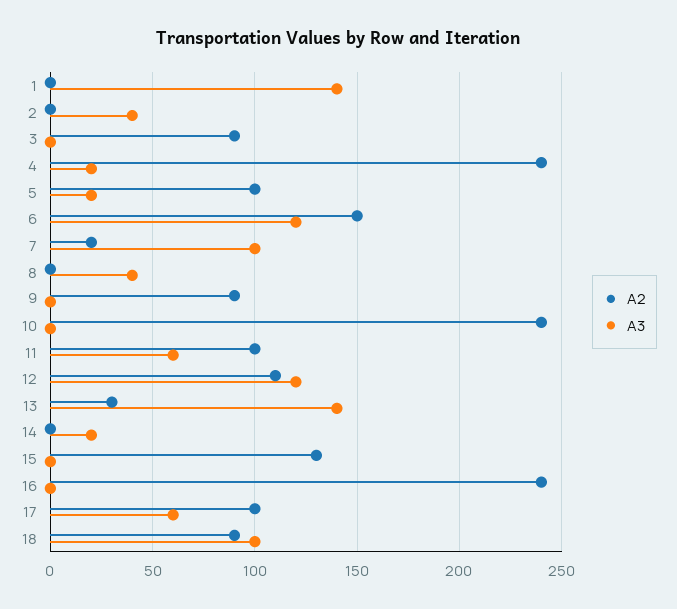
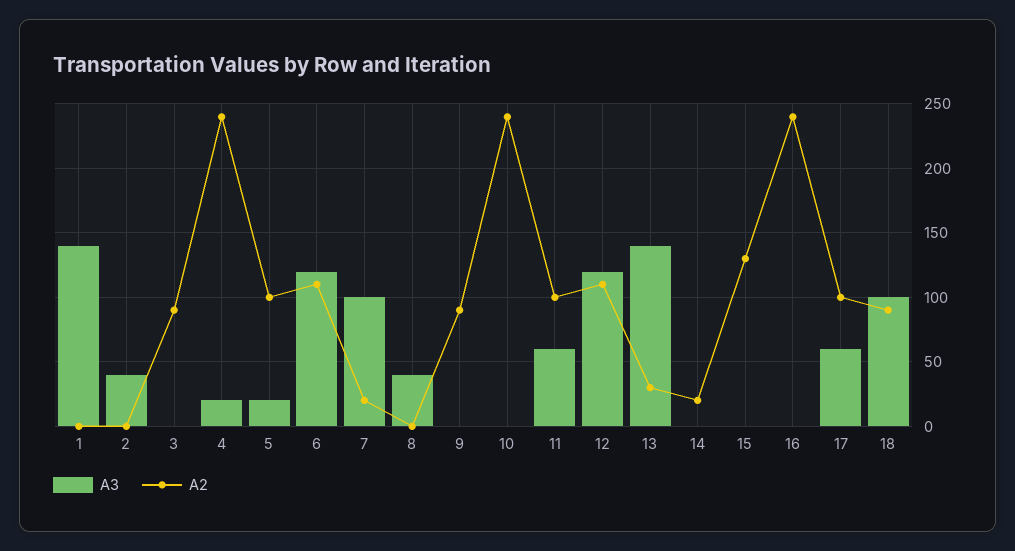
A2, 6: 150 -> 110
A2, 14: 0 -> 20
A3, 14: 20 -> 0

